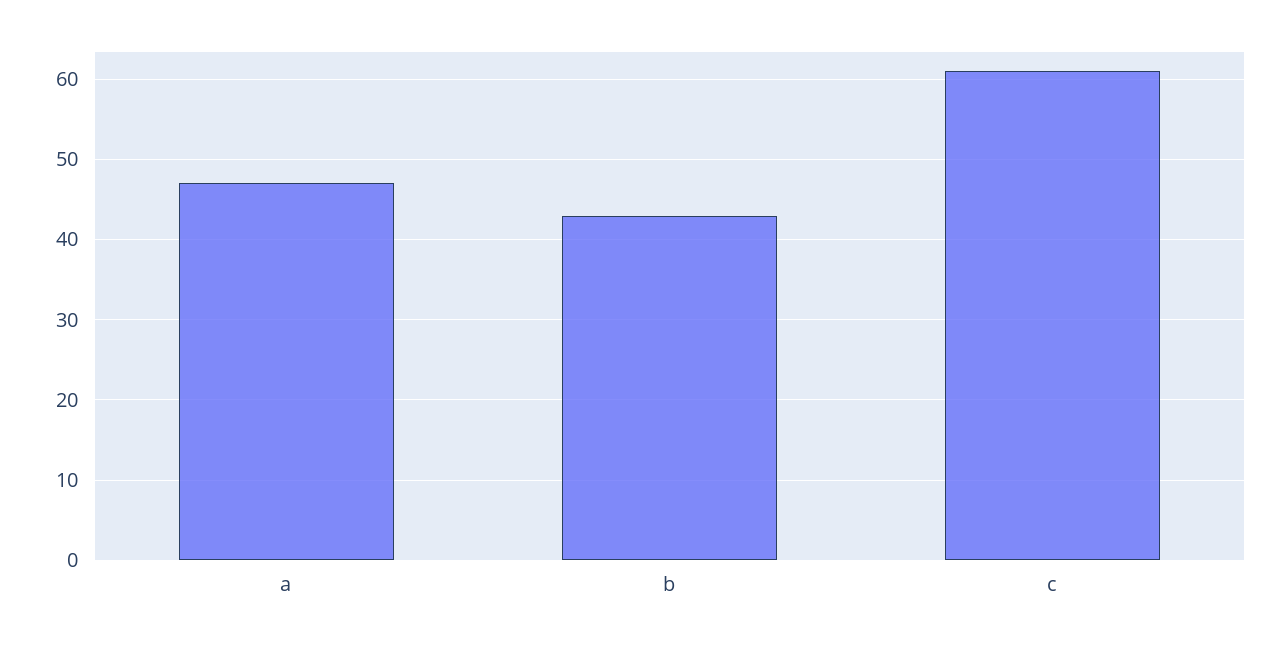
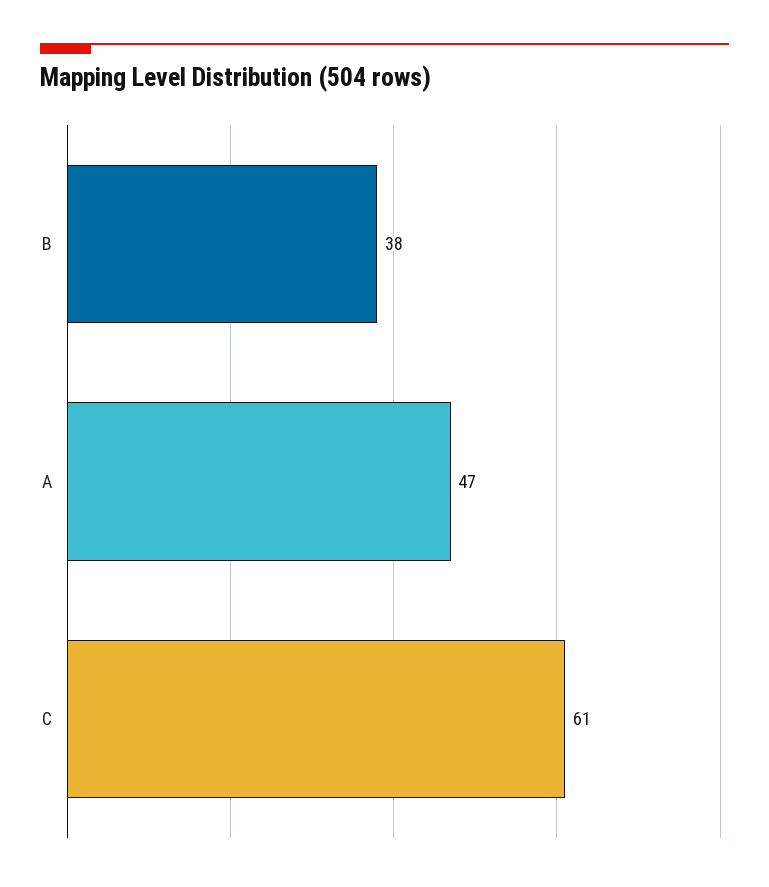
b: 43 -> 38

